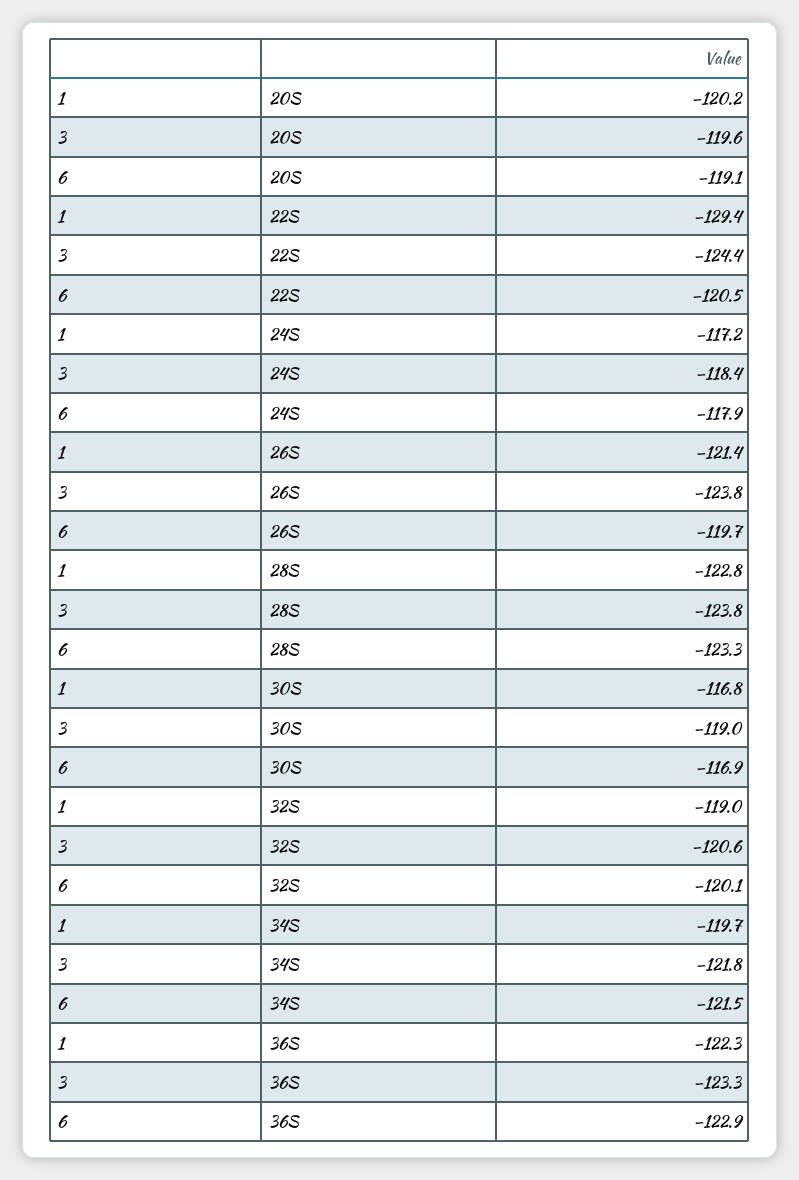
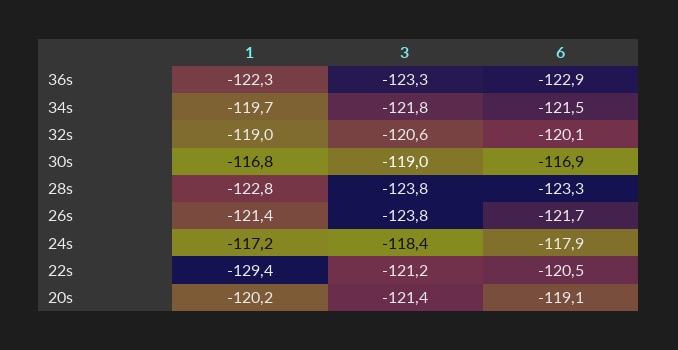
3, 20S: -119.6 -> -121.4
3, 22S: -124.4 -> -121.2
6, 26S: -119.7 -> -121.7

